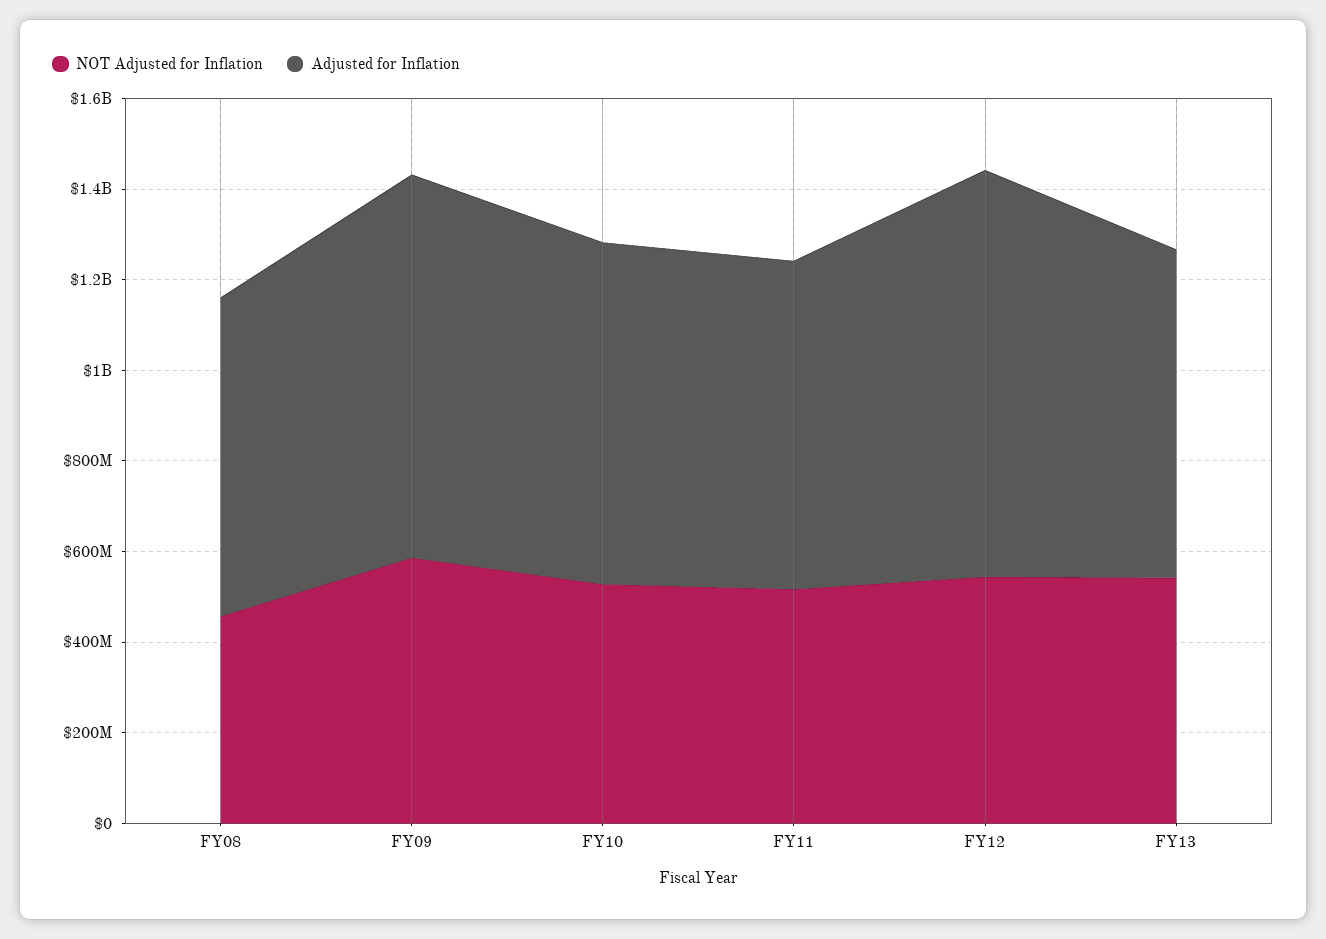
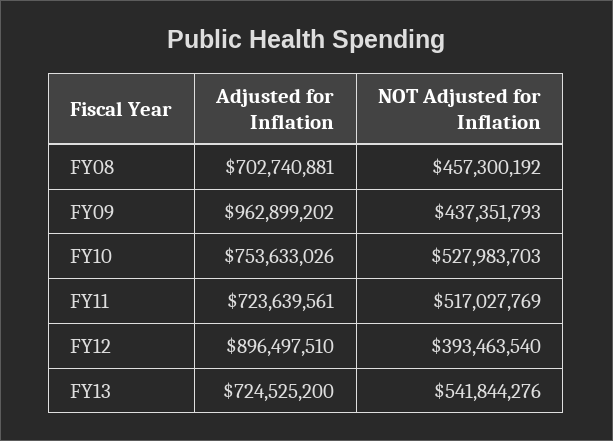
NOT Adjusted for Inflation, FY09: 600000000 -> 437351793
Adjusted for Inflation, FY09: 850000000 -> 962899202
NOT Adjusted for Inflation, FY12: 550000000 -> 393463540

